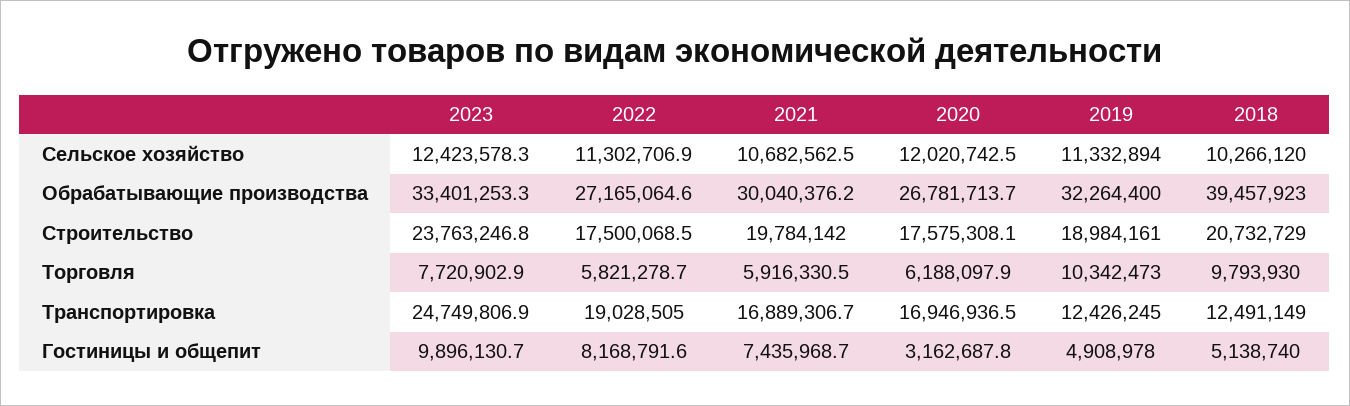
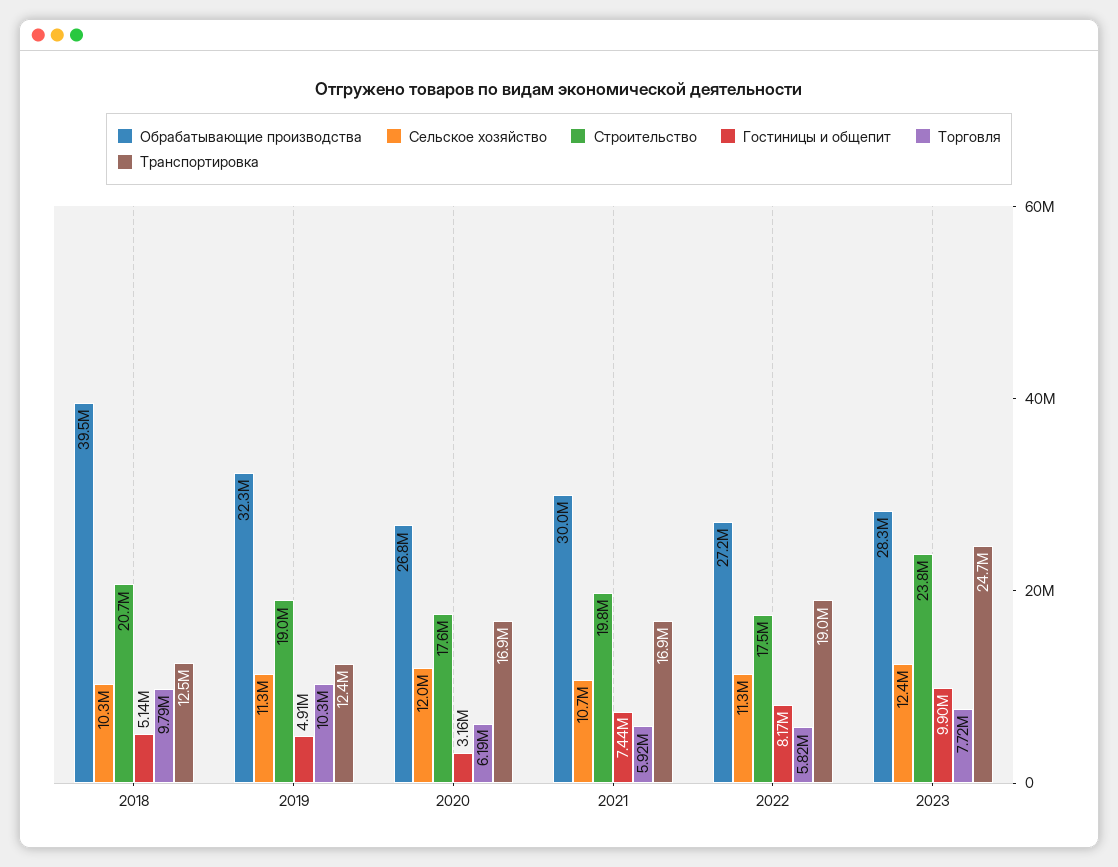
Обрабатывающие производства, 2023: 33401253.3 -> 28300000

